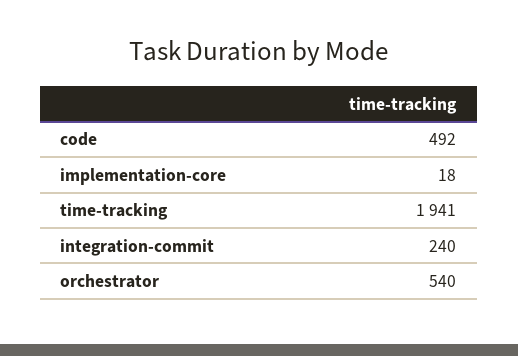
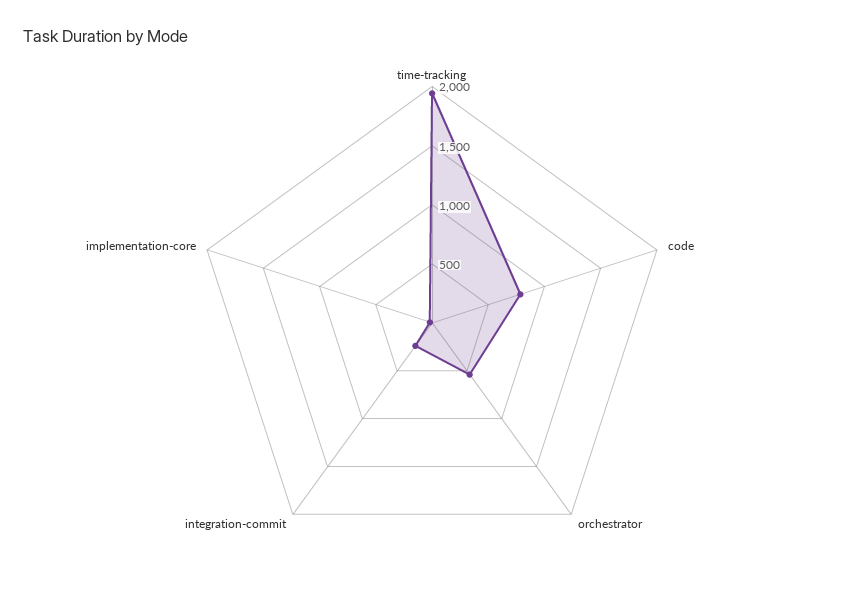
code: 492 -> 800

